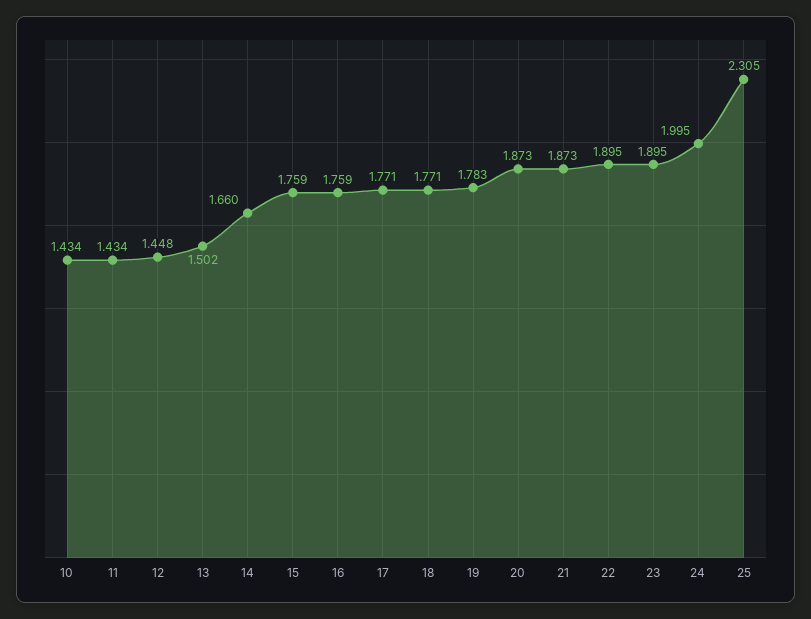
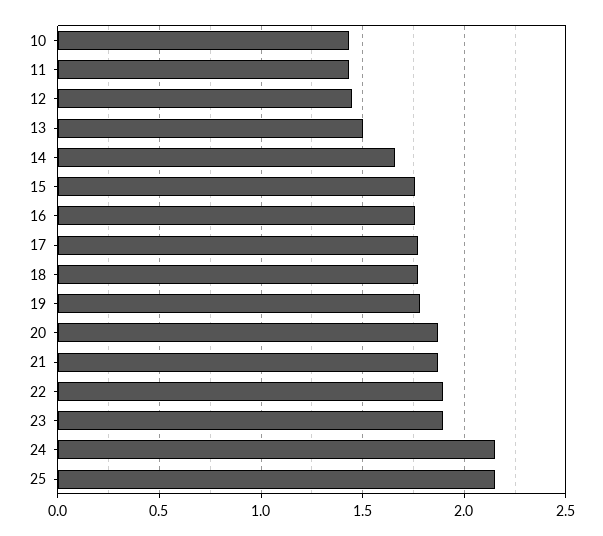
24: 1.995 -> 2.15
25: 2.305 -> 2.15

